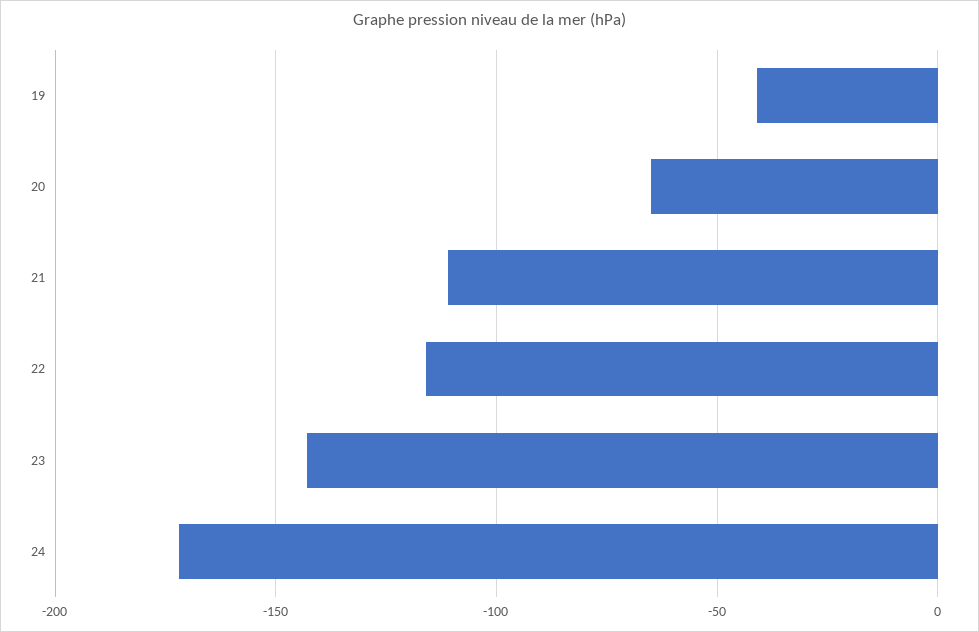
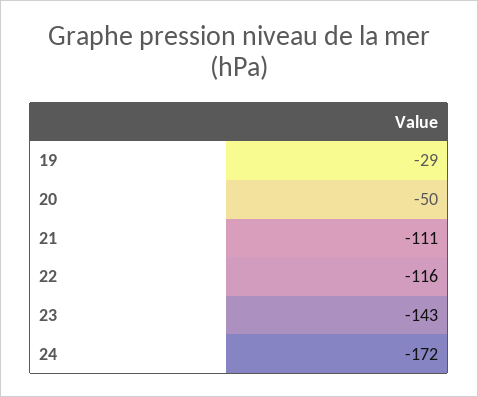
19: -40 -> -29
20: -65 -> -50

